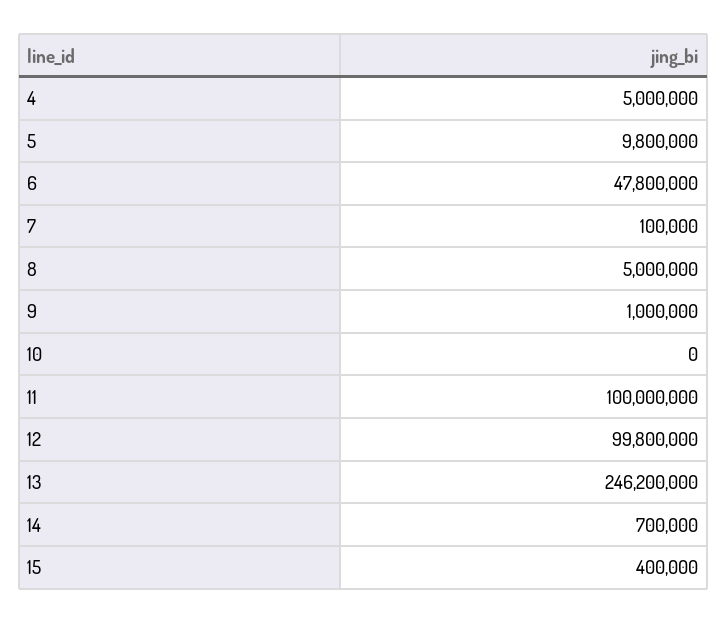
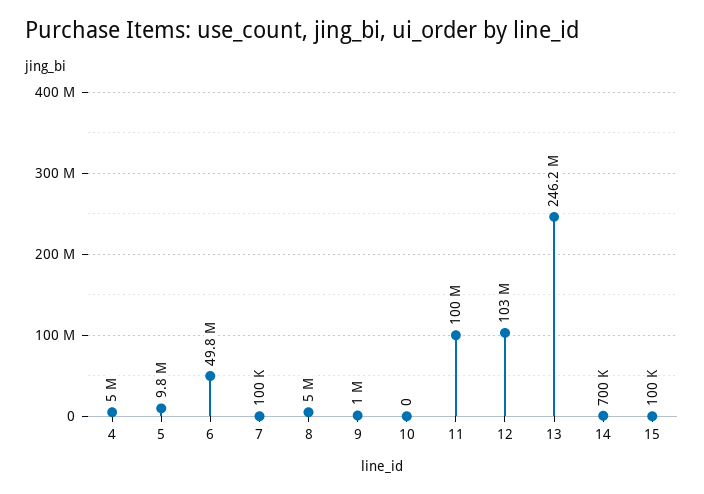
6: 47800000 -> 49800000
12: 99800000 -> 103000000
15: 400000 -> 100000

